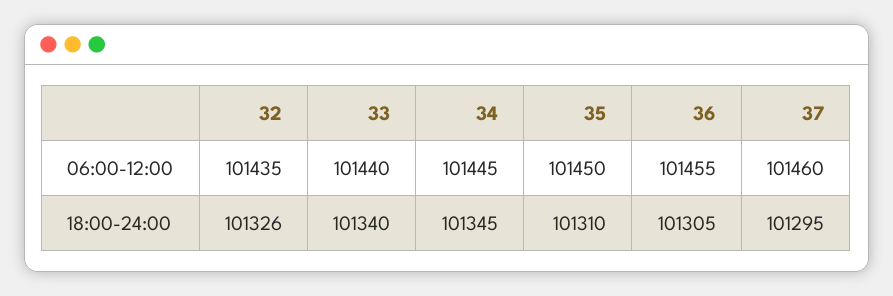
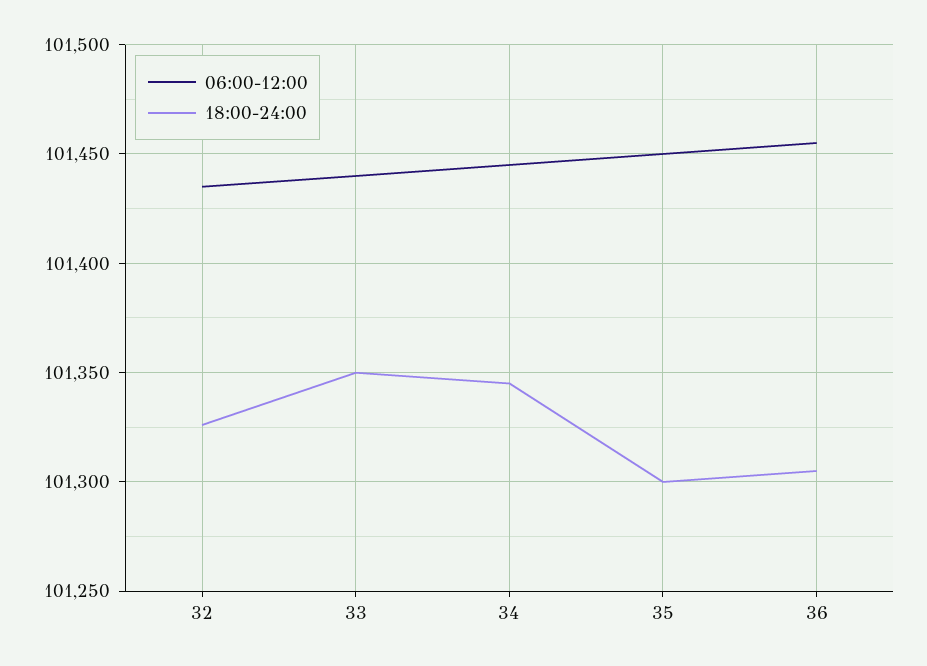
06:00-12:00, 37: 101460 -> none
18:00-24:00, 33: 101340 -> 101350
18:00-24:00, 35: 101310 -> 101300
18:00-24:00, 37: 101295 -> none

